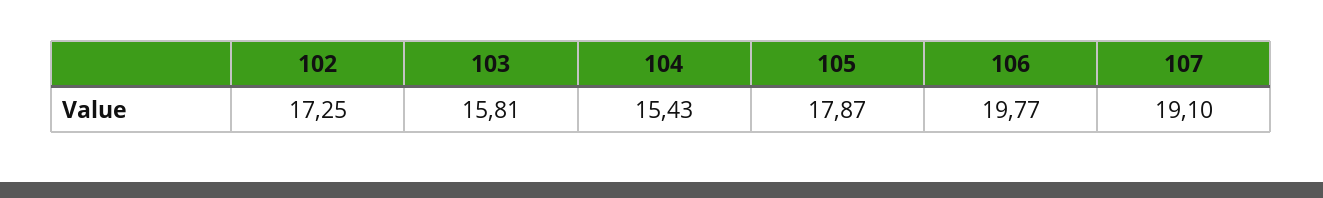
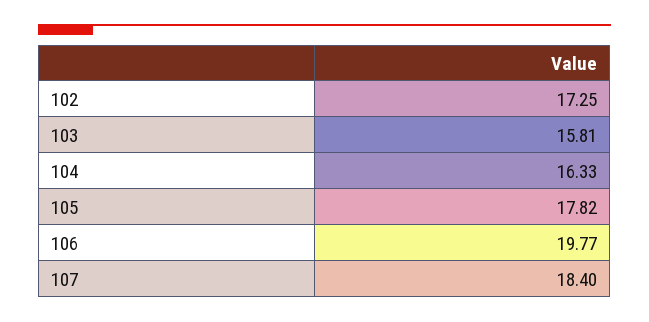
104: 15.43 -> 16.33
105: 17.87 -> 17.82
107: 19.1 -> 18.4

